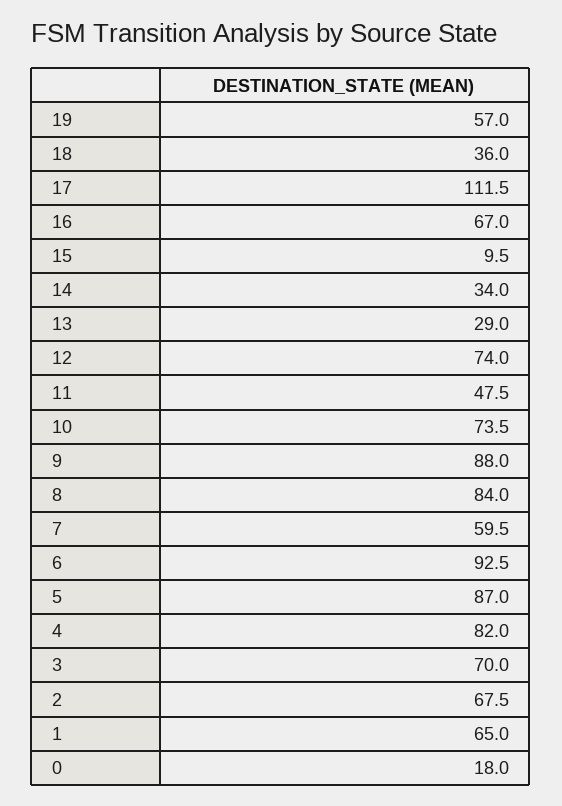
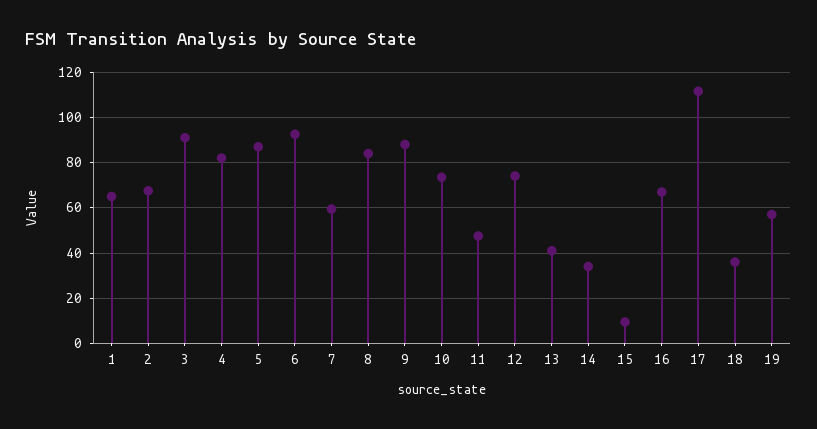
13: 29 -> 40
3: 70 -> 90
0: 18 -> none

